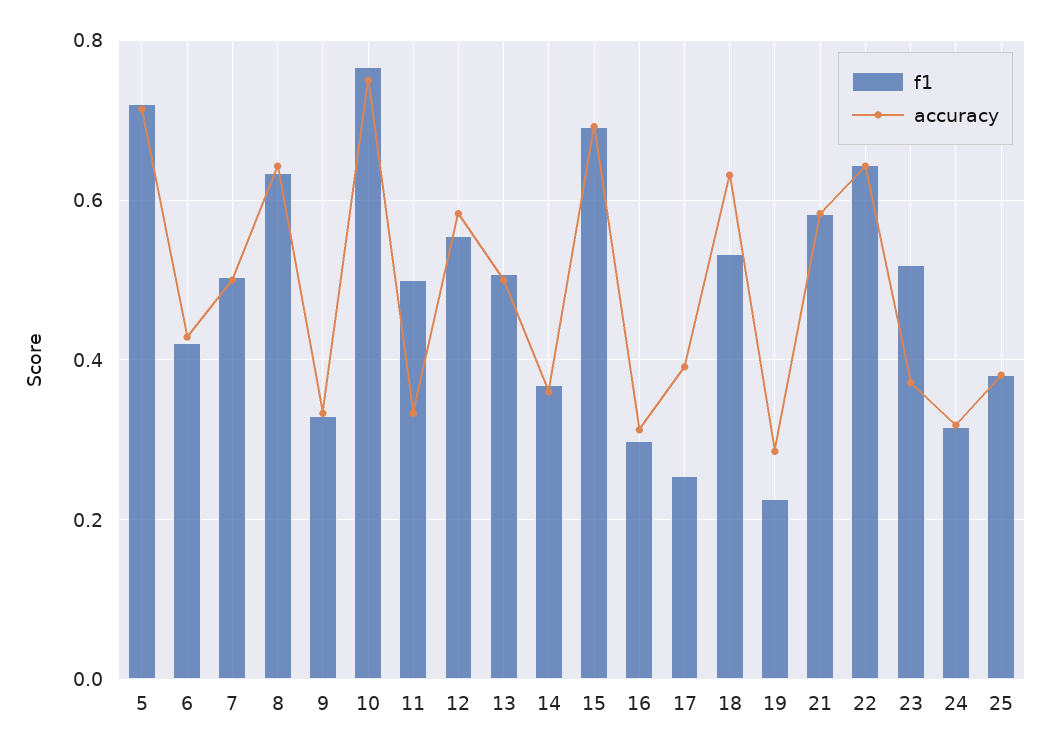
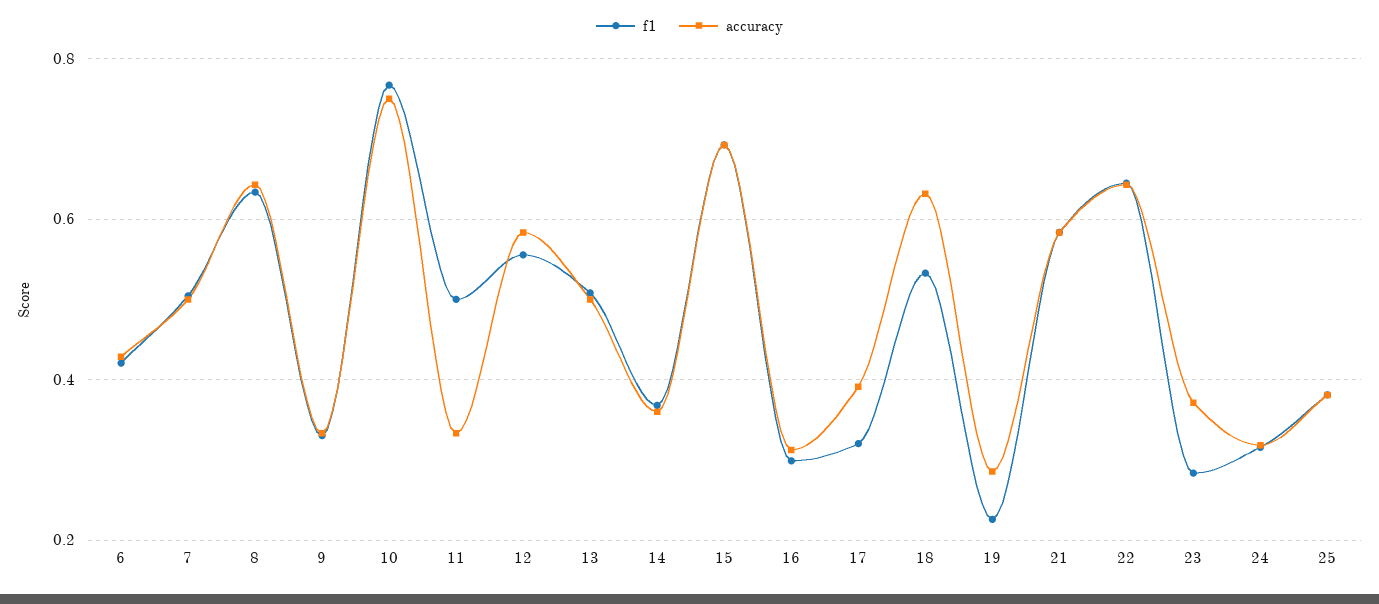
f1, 5: 0.72 -> none
accuracy, 5: 0.72 -> none
f1, 17: 0.26 -> 0.32
f1, 23: 0.52 -> 0.28

